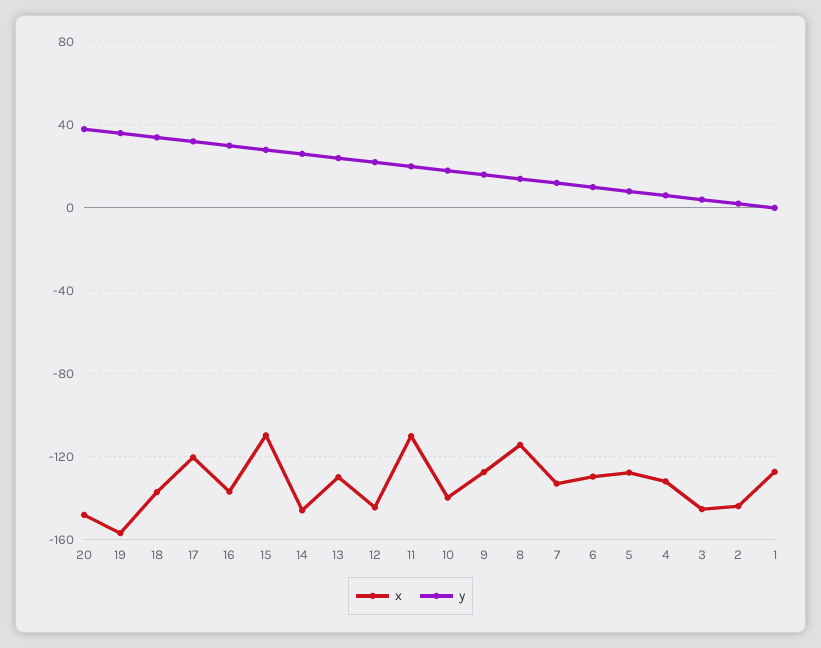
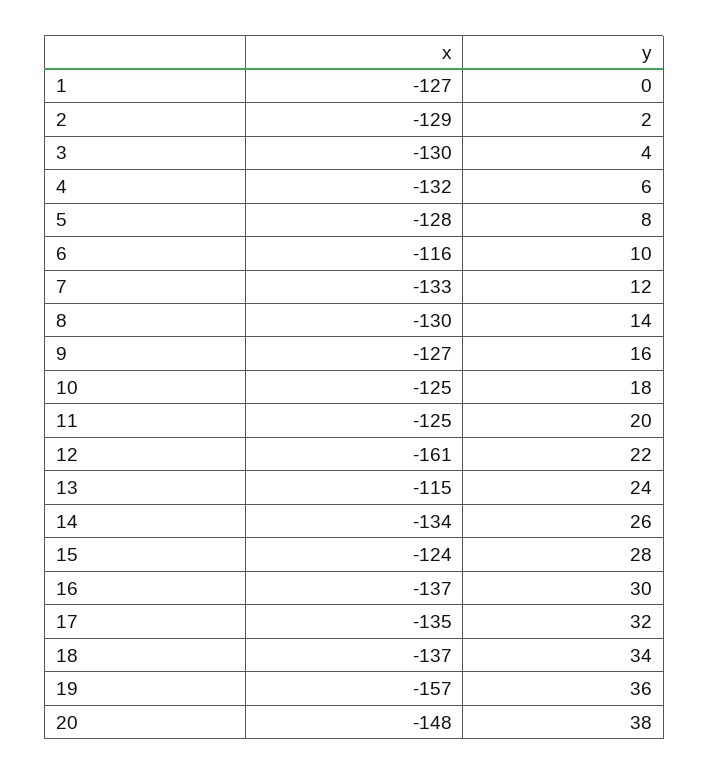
x, 17: -120 -> -135
x, 15: -110 -> -124
x, 14: -145 -> -134
x, 13: -130 -> -115
x, 12: -145 -> -161
x, 11: -110 -> -125
x, 10: -140 -> -125
x, 8: -115 -> -130
x, 6: -130 -> -116
x, 3: -145 -> -130
x, 2: -145 -> -129

